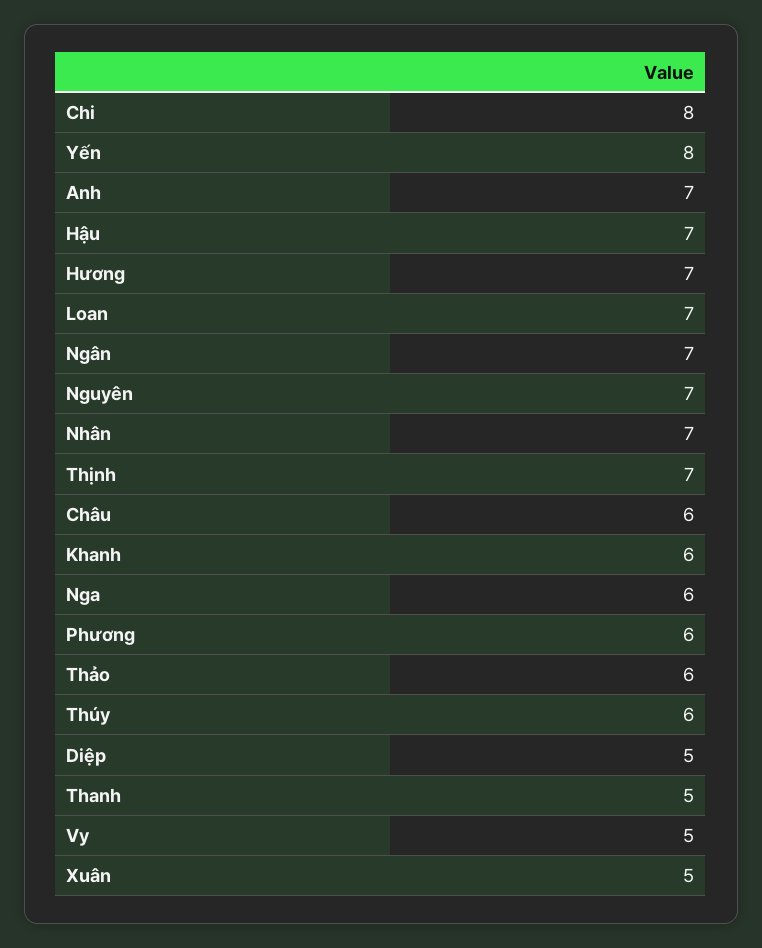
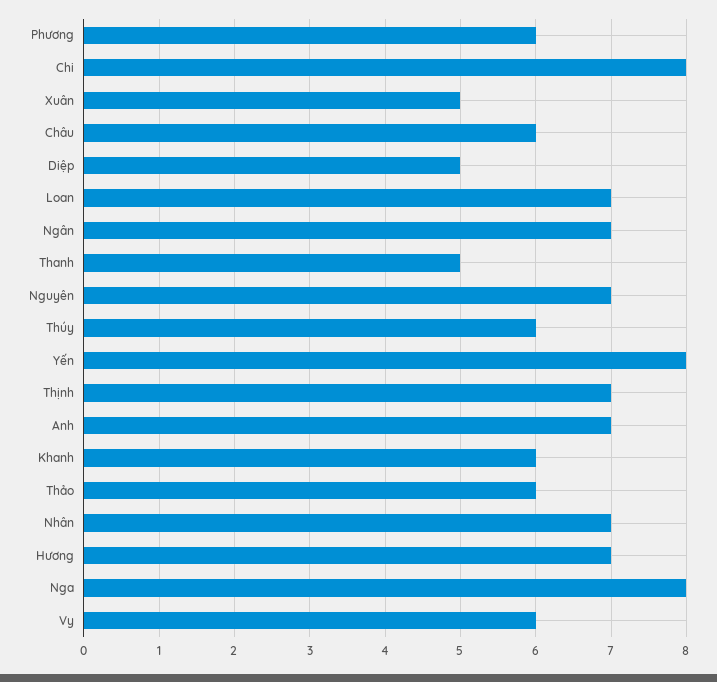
Hậu: 7 -> none
Nga: 6 -> 8
Vy: 5 -> 6

